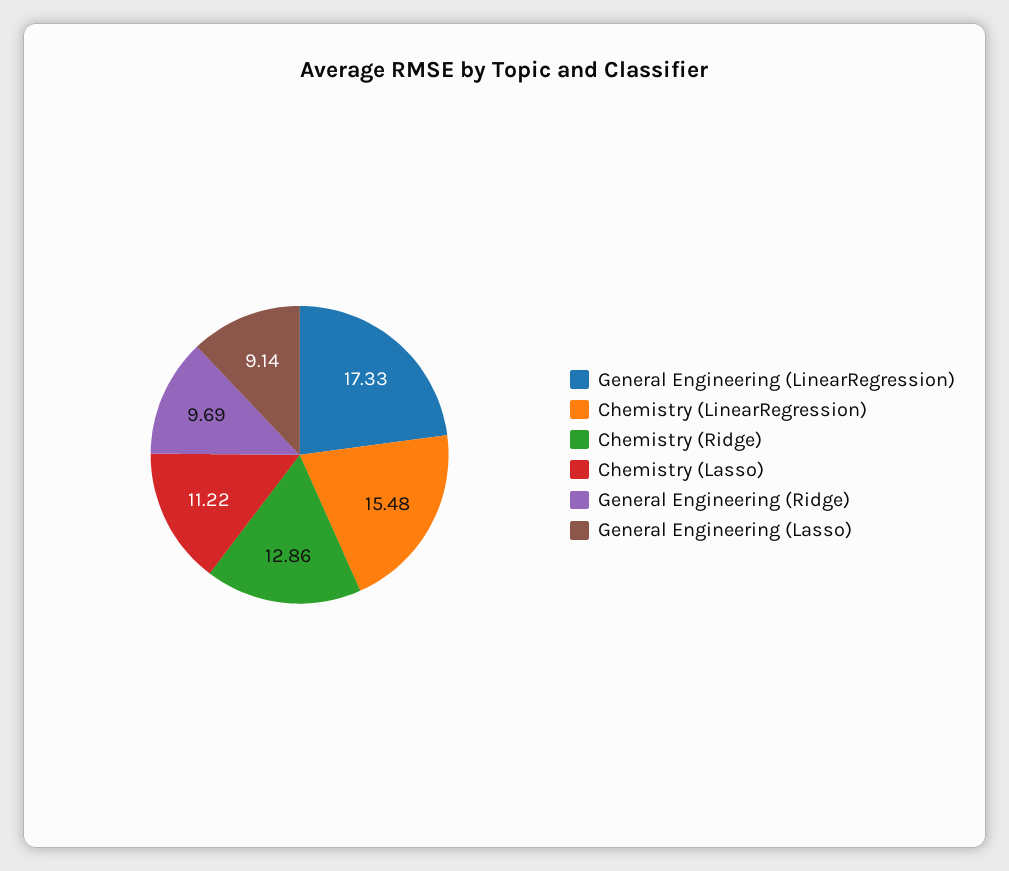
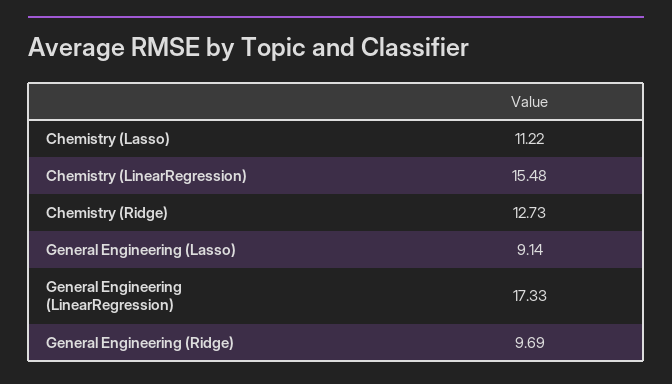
Chemistry (Ridge): 12.86 -> 12.73

